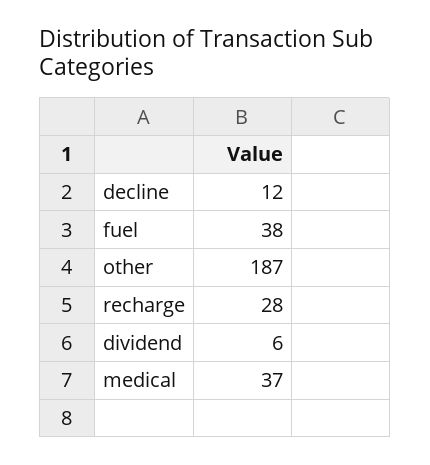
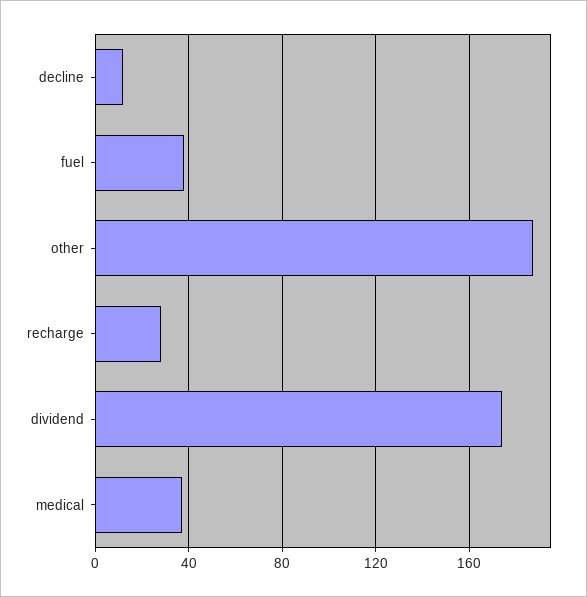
dividend: 6 -> 175

